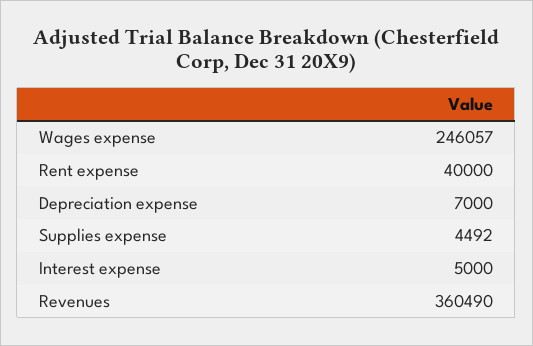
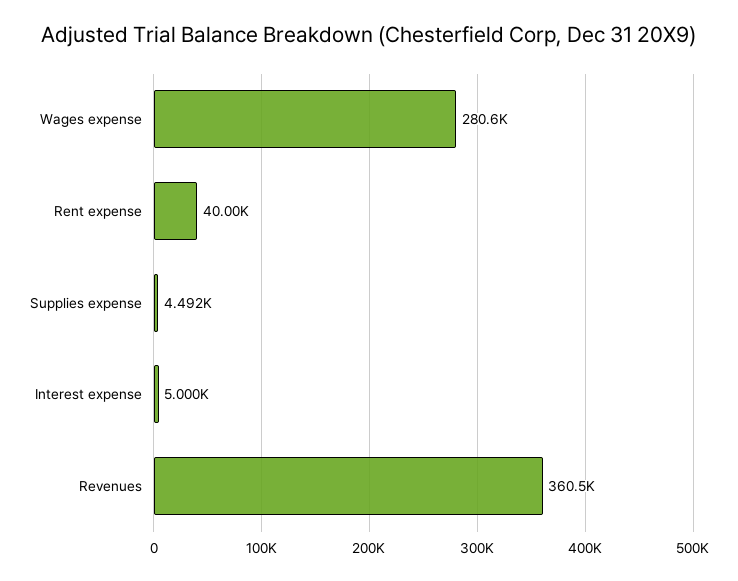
Wages expense: 246057 -> 280600
Depreciation expense: 7000 -> none

